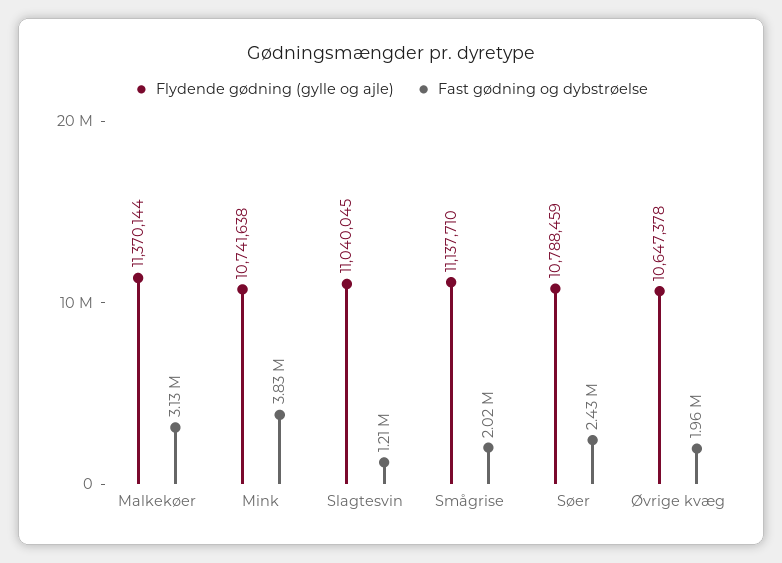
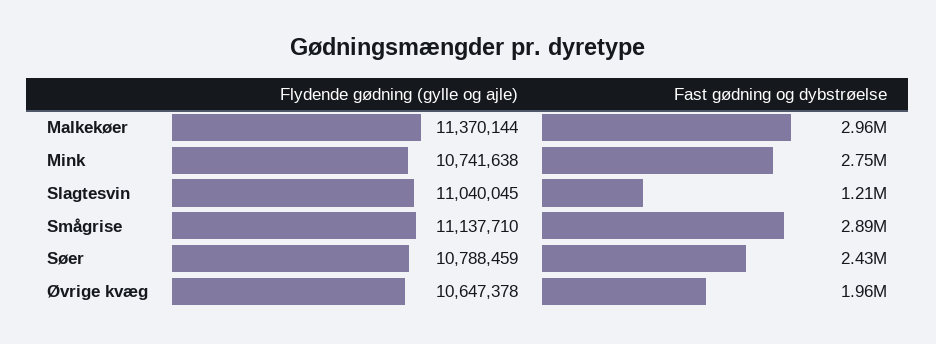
Fast gødning og dybstrøelse, Malkekøer: 3130000 -> 2960000
Fast gødning og dybstrøelse, Mink: 3830000 -> 2750000
Fast gødning og dybstrøelse, Smågrise: 2020000 -> 2890000

